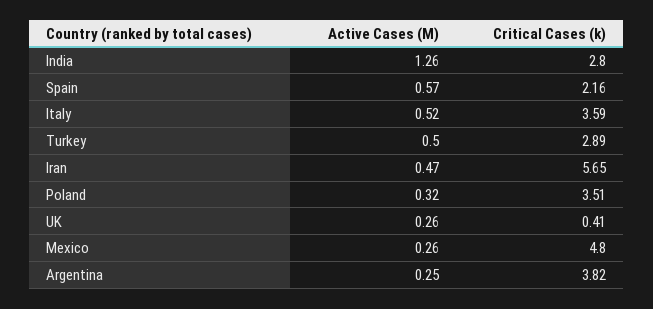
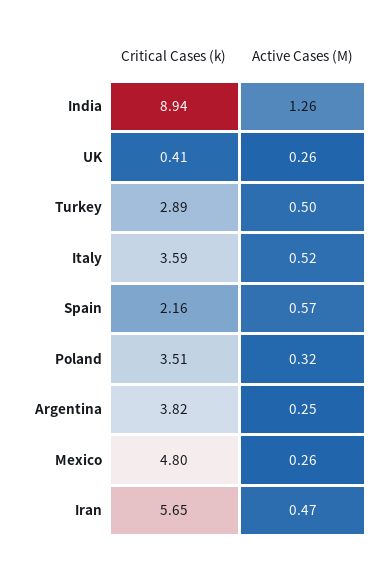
Critical Cases (k), India: 2.8 -> 8.94

